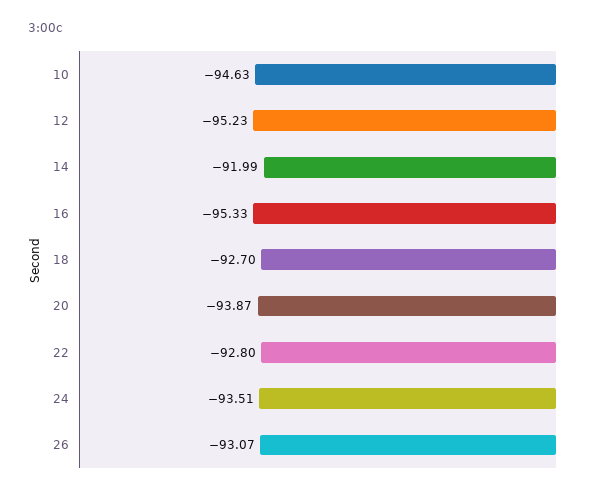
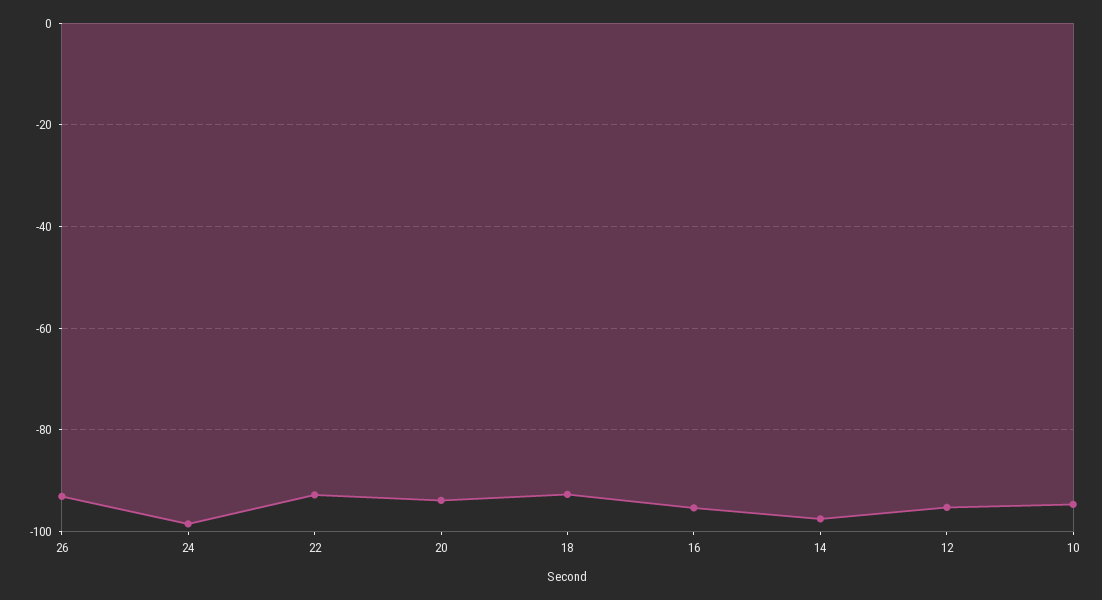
14: -91.99 -> -98
24: -93.51 -> -98

